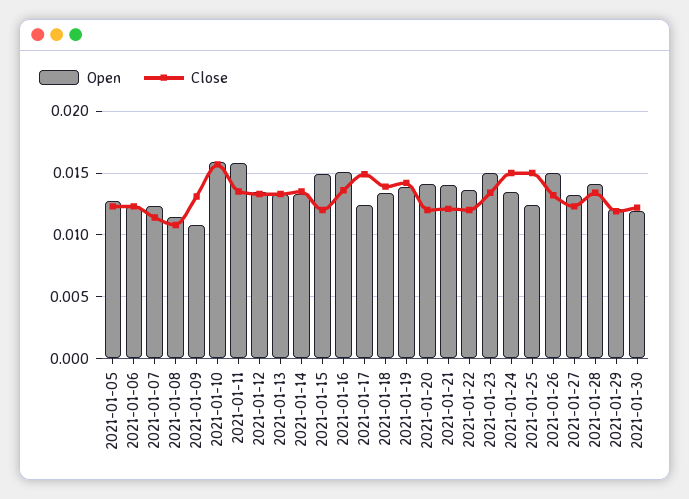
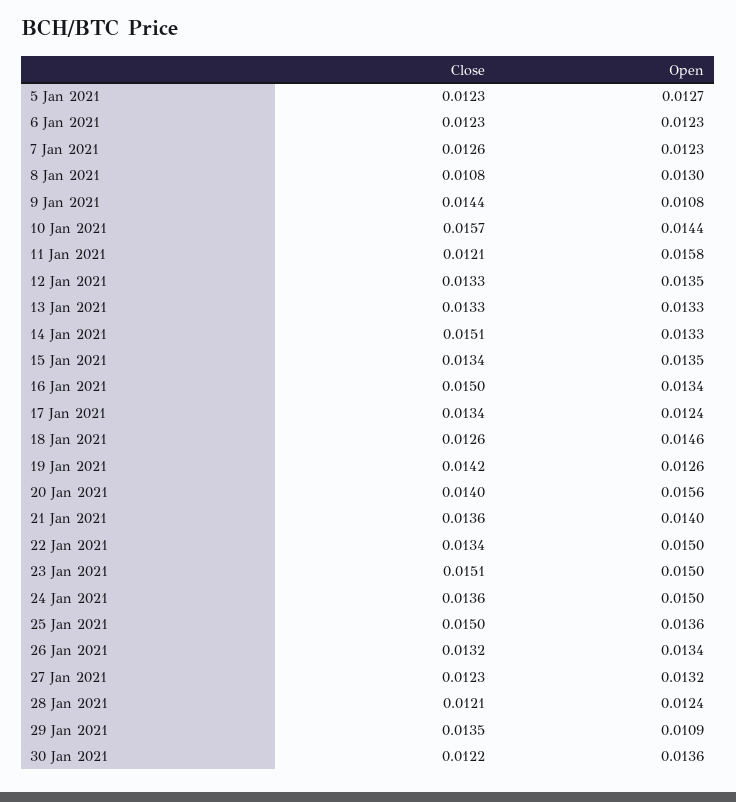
Close, 2021-01-07: 0.0115 -> 0.0126
Open, 2021-01-08: 0.0115 -> 0.013
Close, 2021-01-09: 0.013 -> 0.0144
Open, 2021-01-10: 0.016 -> 0.0144
Close, 2021-01-11: 0.0135 -> 0.0121
Close, 2021-01-14: 0.0135 -> 0.0151
Open, 2021-01-15: 0.015 -> 0.0135
Close, 2021-01-15: 0.012 -> 0.0134
Open, 2021-01-16: 0.015 -> 0.0134
Close, 2021-01-16: 0.0135 -> 0.015
Close, 2021-01-17: 0.015 -> 0.0134
Open, 2021-01-18: 0.0135 -> 0.0146
Close, 2021-01-18: 0.014 -> 0.0126
Open, 2021-01-19: 0.014 -> 0.0126
Open, 2021-01-20: 0.014 -> 0.0156
Close, 2021-01-20: 0.012 -> 0.014
Close, 2021-01-21: 0.012 -> 0.0136
Open, 2021-01-22: 0.0135 -> 0.015
Close, 2021-01-22: 0.012 -> 0.0134
Close, 2021-01-23: 0.0135 -> 0.0151
Open, 2021-01-24: 0.0135 -> 0.015
Close, 2021-01-24: 0.015 -> 0.0136
Open, 2021-01-25: 0.0125 -> 0.0136
Open, 2021-01-26: 0.015 -> 0.0134
Open, 2021-01-28: 0.014 -> 0.0124
Close, 2021-01-28: 0.0135 -> 0.0121
Open, 2021-01-29: 0.012 -> 0.0109
Close, 2021-01-29: 0.012 -> 0.0135
Open, 2021-01-30: 0.012 -> 0.0136

